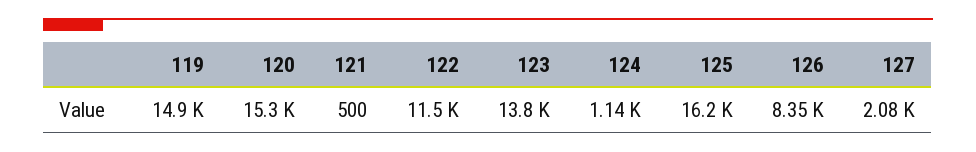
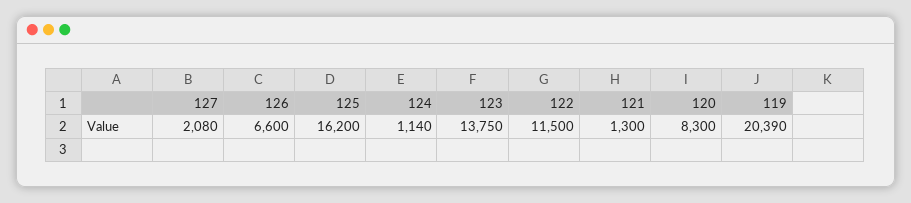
119: 14900 -> 20390
120: 15300 -> 8300
121: 500 -> 1300
126: 8350 -> 6600

